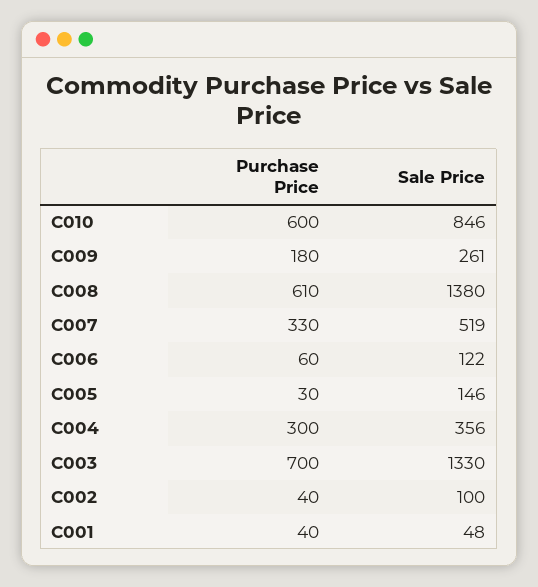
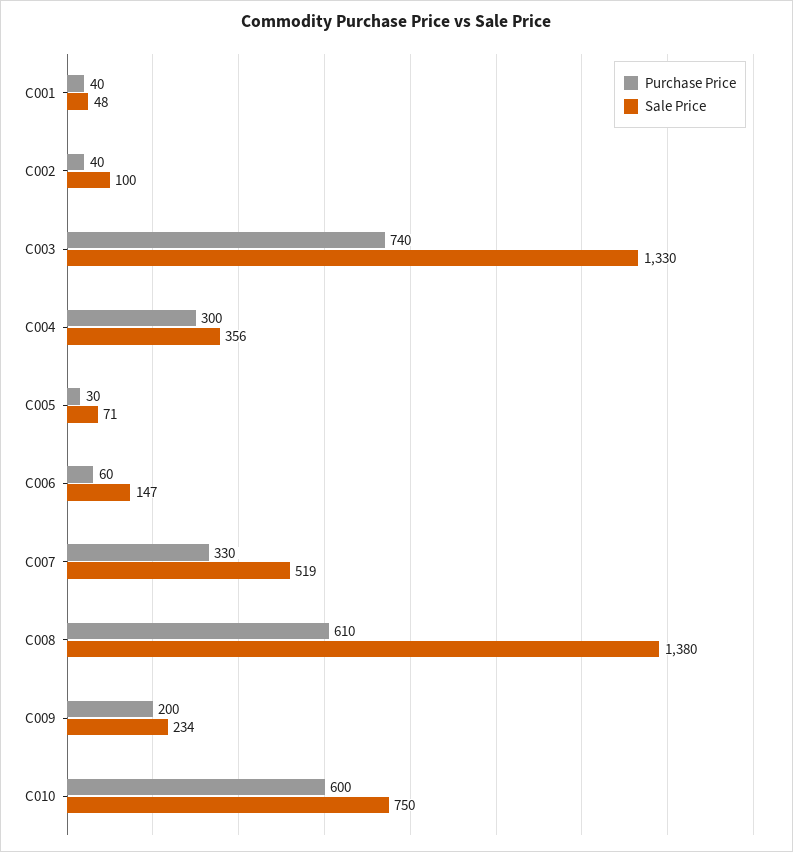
Sale Price, C010: 846 -> 750
Purchase Price, C009: 180 -> 200
Sale Price, C009: 261 -> 234
Sale Price, C006: 122 -> 147
Sale Price, C005: 146 -> 71
Purchase Price, C003: 700 -> 740

